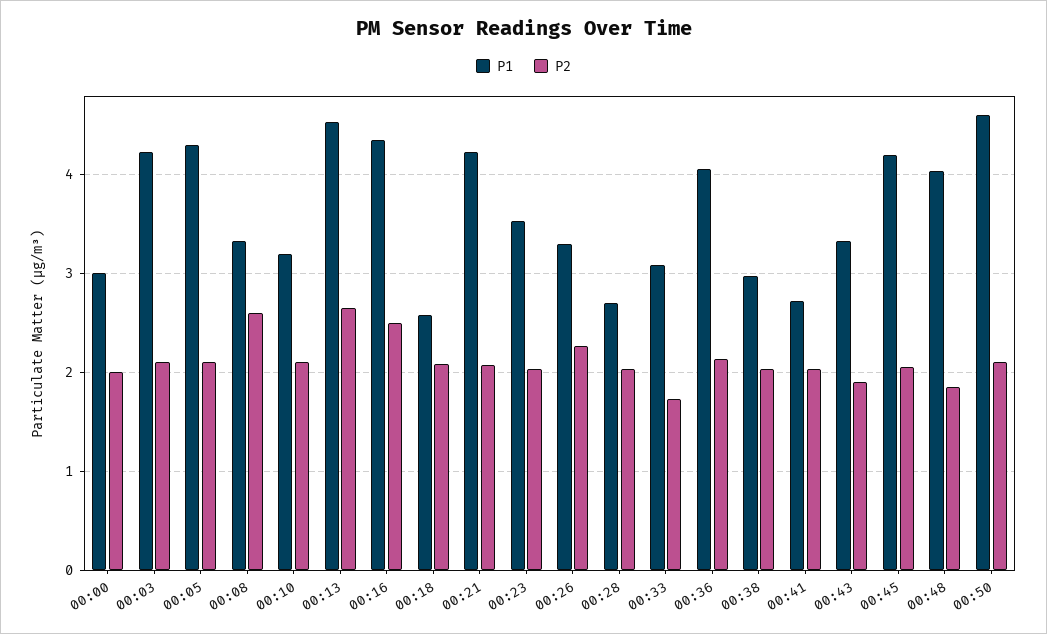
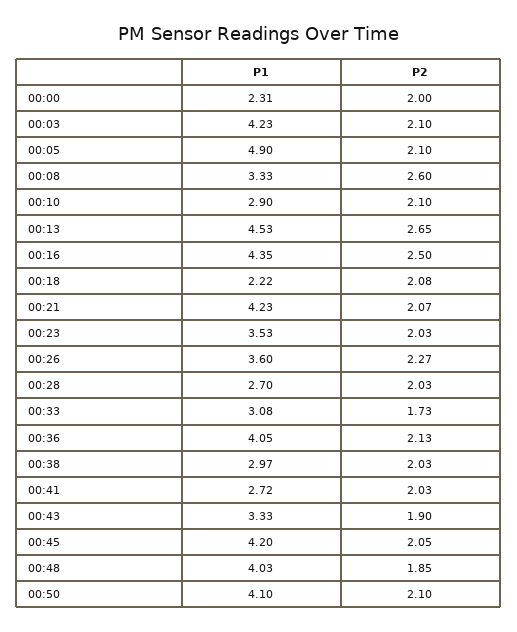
P1, 00:00: 3 -> 2.31
P1, 00:05: 4.3 -> 4.9
P1, 00:10: 3.2 -> 2.9
P1, 00:18: 2.6 -> 2.22
P1, 00:26: 3.3 -> 3.6
P1, 00:50: 4.6 -> 4.1

